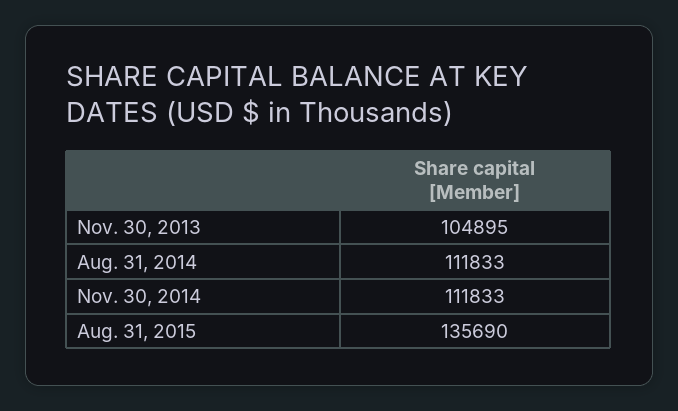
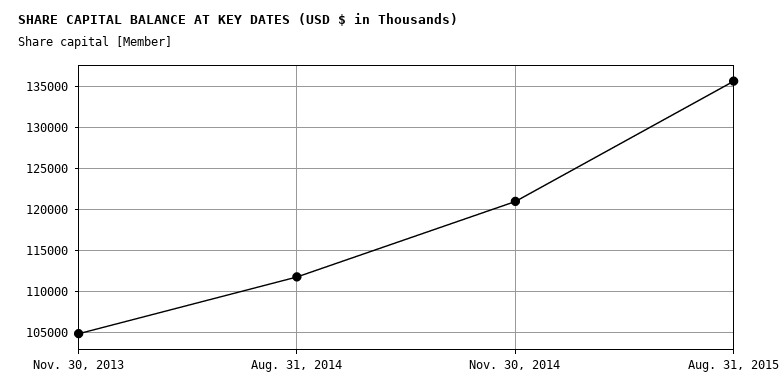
Nov. 30, 2014: 111833 -> 121000

